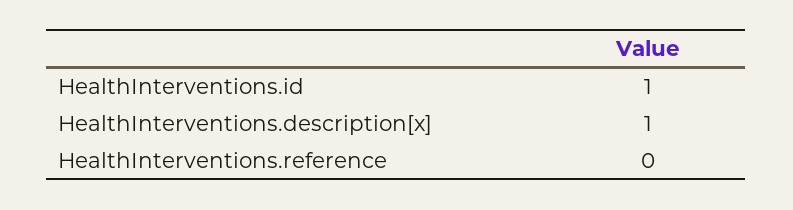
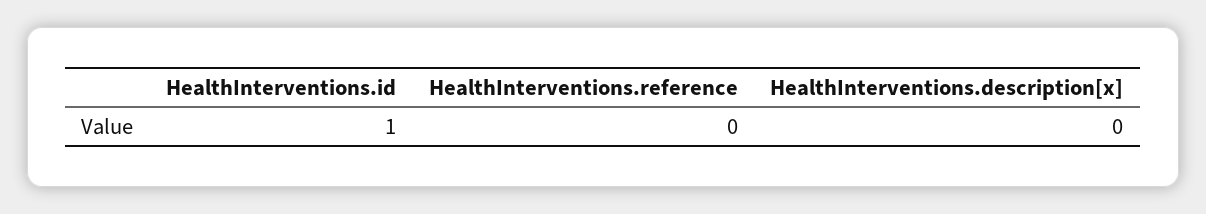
HealthInterventions.description[x]: 1 -> 0

